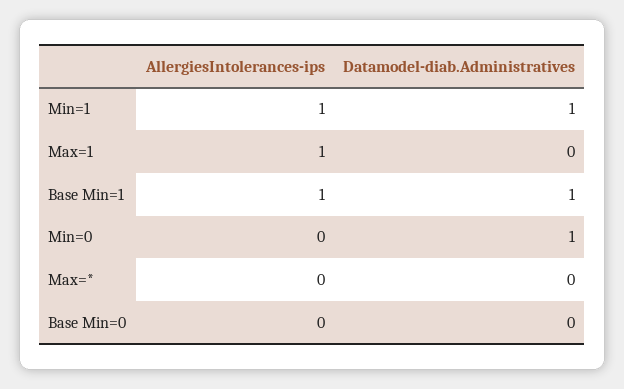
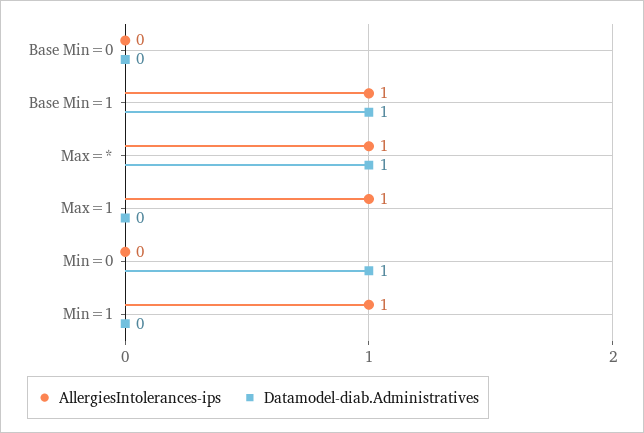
Datamodel-diab.Administratives, Min=1: 1 -> 0
AllergiesIntolerances-ips, Max=*: 0 -> 1
Datamodel-diab.Administratives, Max=*: 0 -> 1

